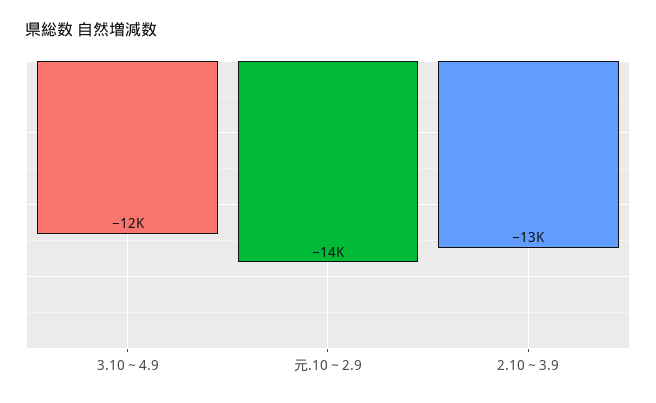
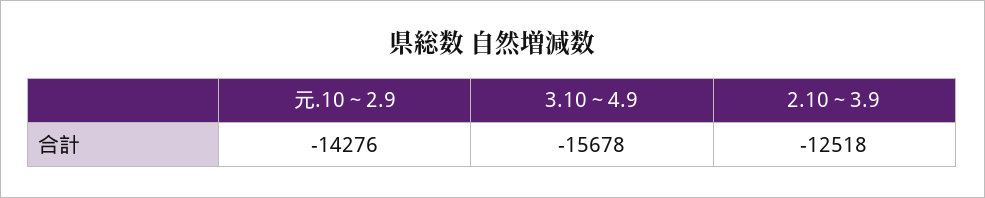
3.10～4.9: -12000 -> -15678

